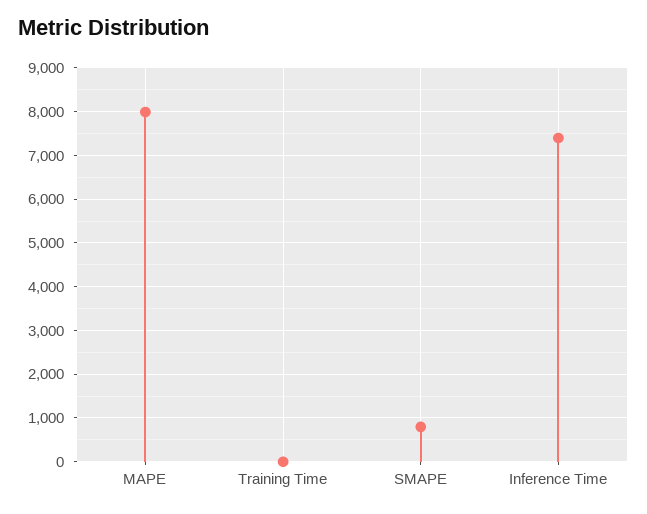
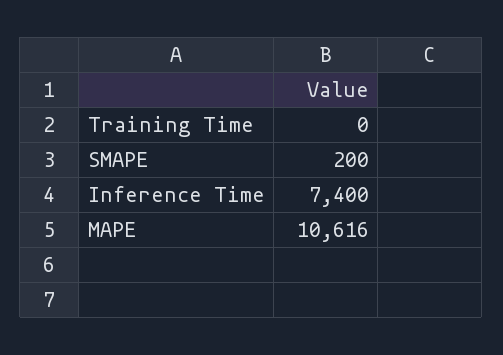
MAPE: 8000 -> 10616
SMAPE: 800 -> 200

